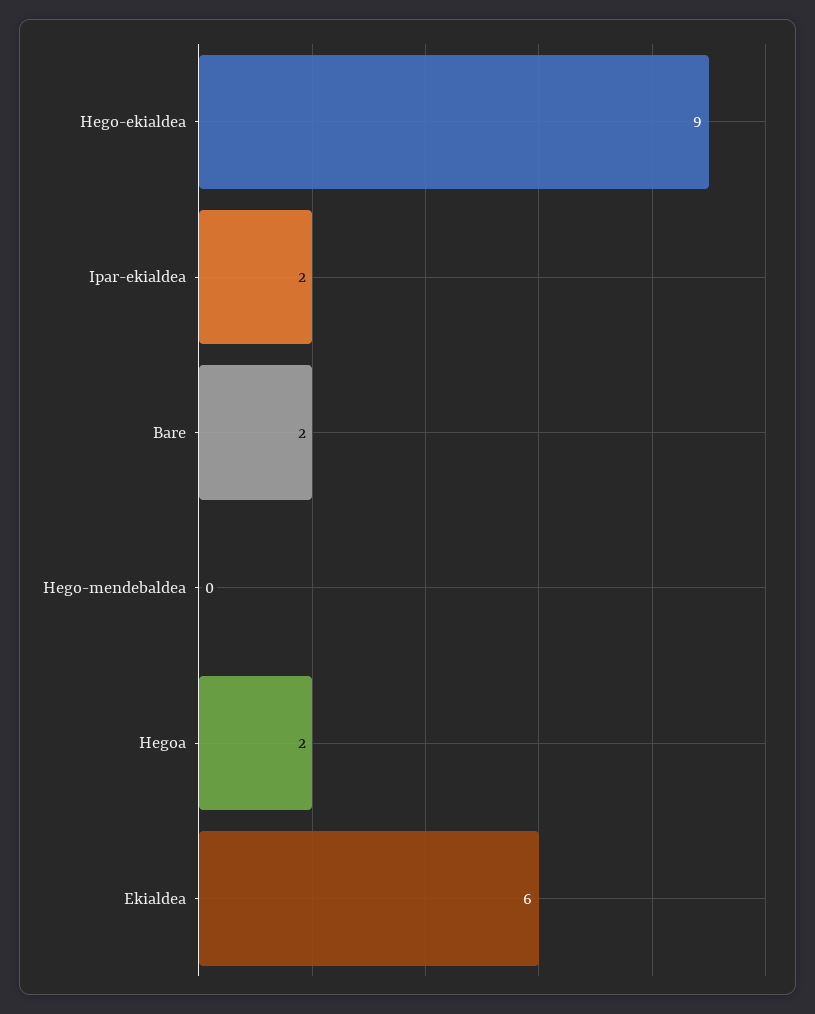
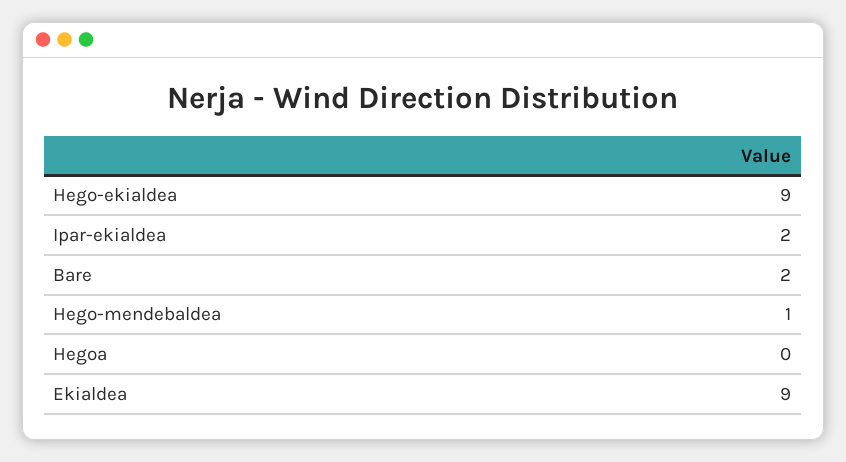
Hego-mendebaldea: 0 -> 1
Hegoa: 2 -> 0
Ekialdea: 6 -> 9

